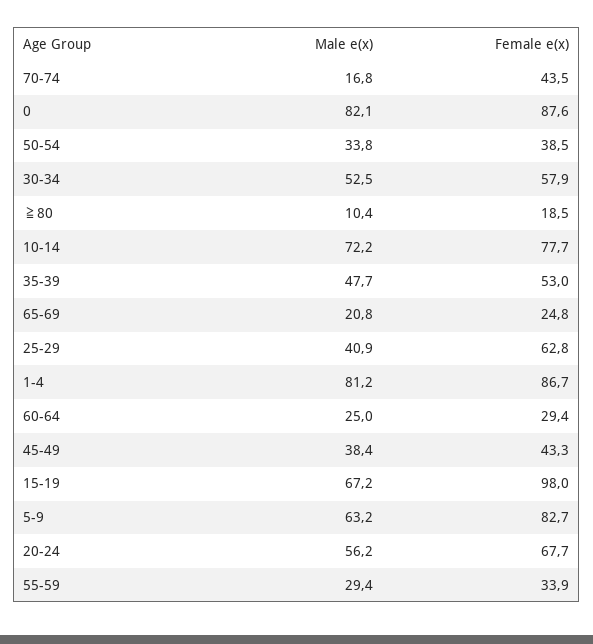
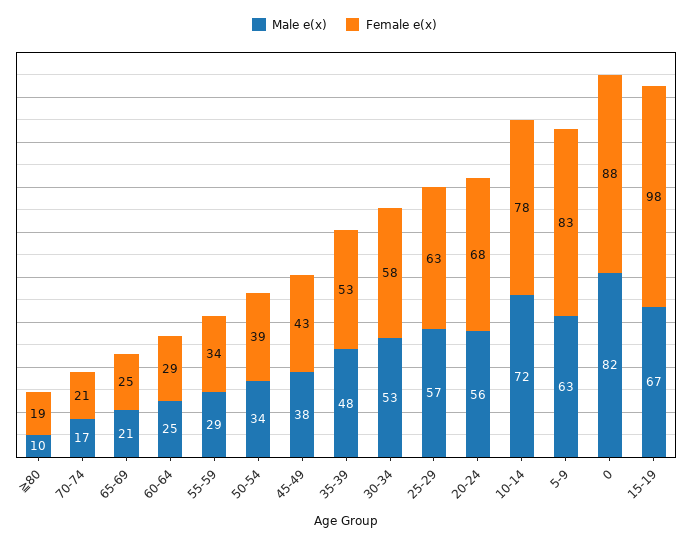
Female e(x), 70-74: 43.5 -> 21
Male e(x), 25-29: 40.9 -> 57
Male e(x), 1-4: 81.2 -> none
Female e(x), 1-4: 86.7 -> none

